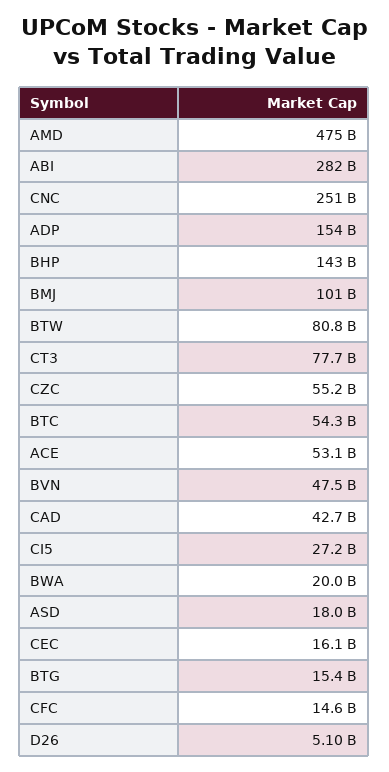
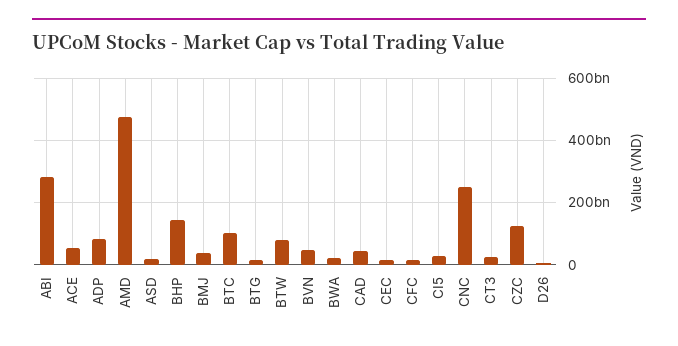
ADP: 154000000000 -> 80000000000
BMJ: 101000000000 -> 40000000000
CT3: 77700000000 -> 20000000000
CZC: 55200000000 -> 120000000000
BTC: 54300000000 -> 100000000000

